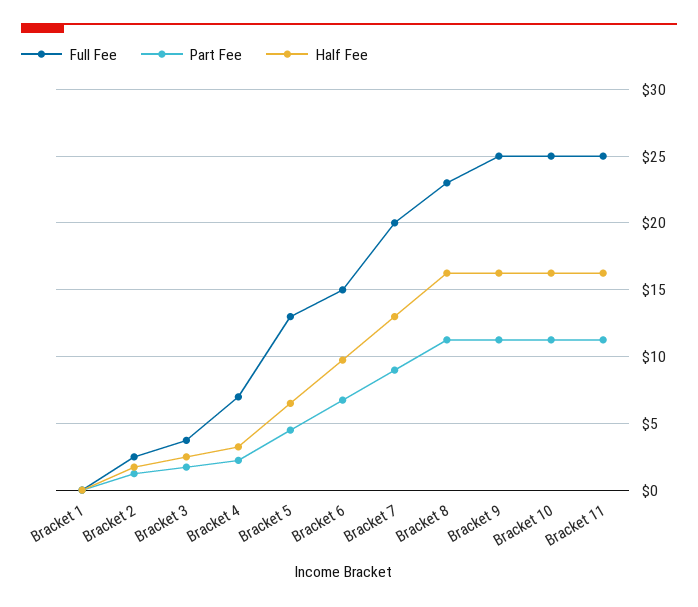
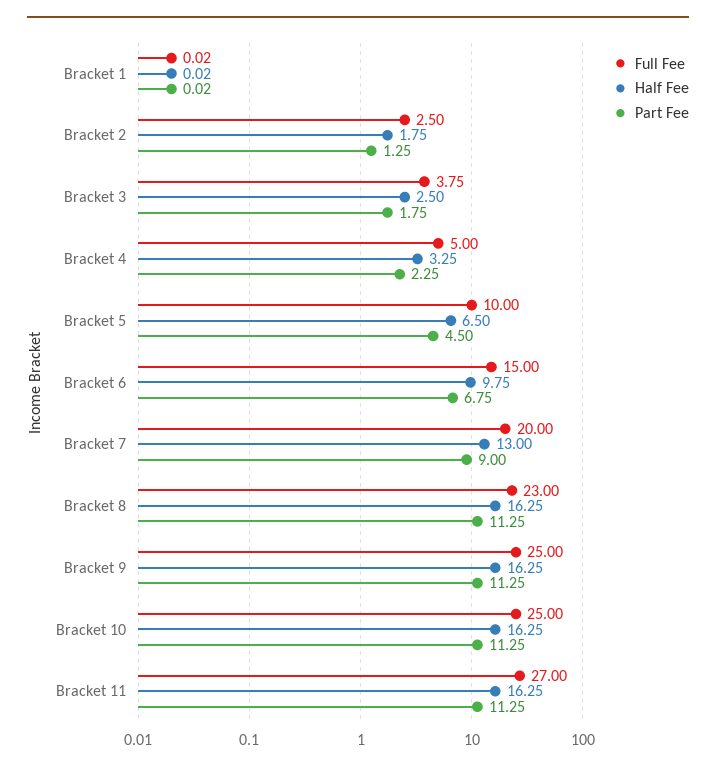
Full Fee, Bracket 4: 7 -> 5
Full Fee, Bracket 5: 13 -> 10
Full Fee, Bracket 11: 25 -> 27

